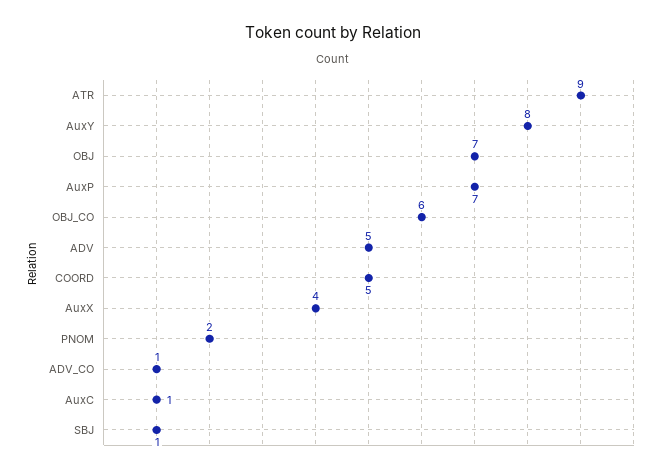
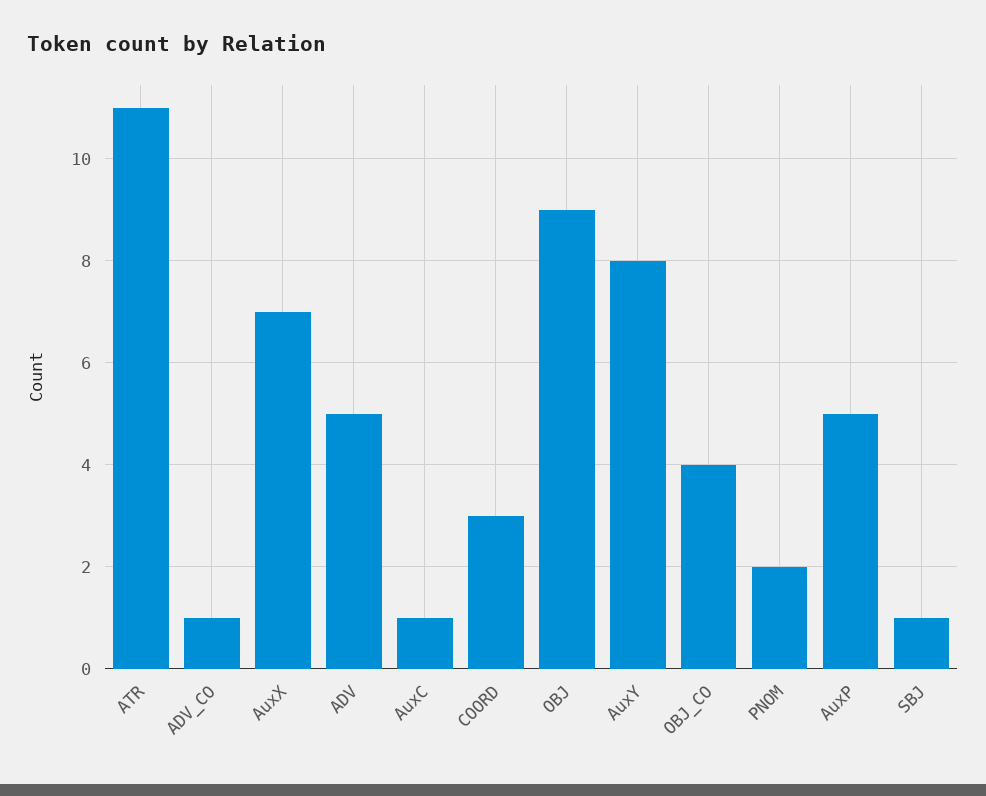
ATR: 9 -> 11
OBJ: 7 -> 9
AuxP: 7 -> 5
OBJ_CO: 6 -> 4
COORD: 5 -> 3
AuxX: 4 -> 7

